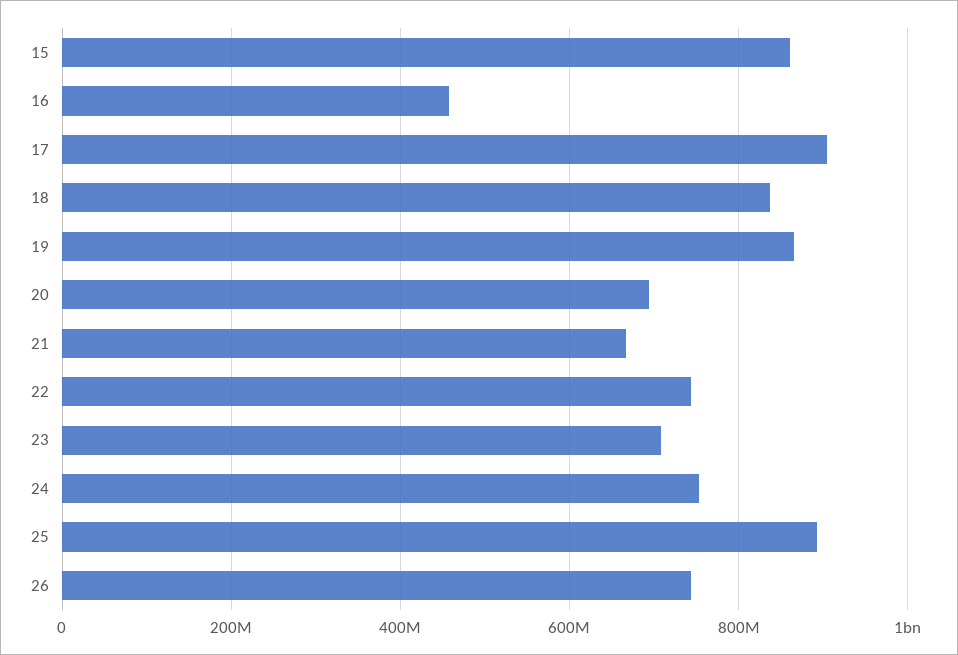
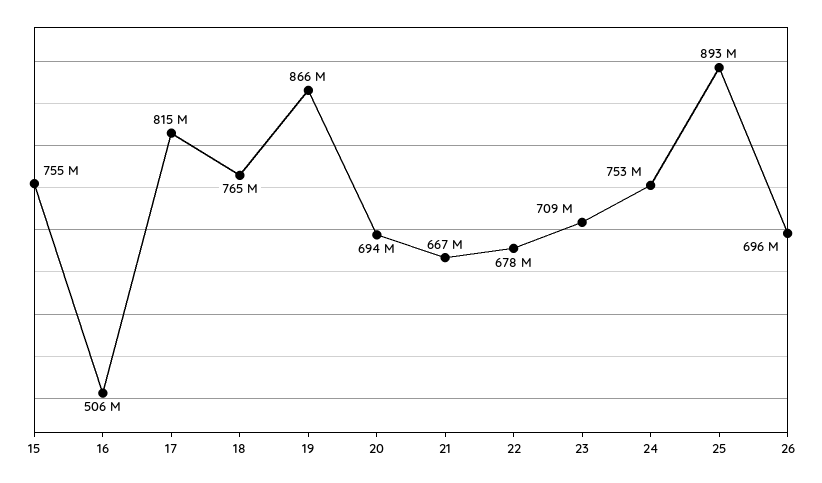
15: 860000000 -> 755000000
16: 460000000 -> 506000000
17: 900000000 -> 815000000
18: 840000000 -> 765000000
22: 740000000 -> 678000000
26: 740000000 -> 696000000

